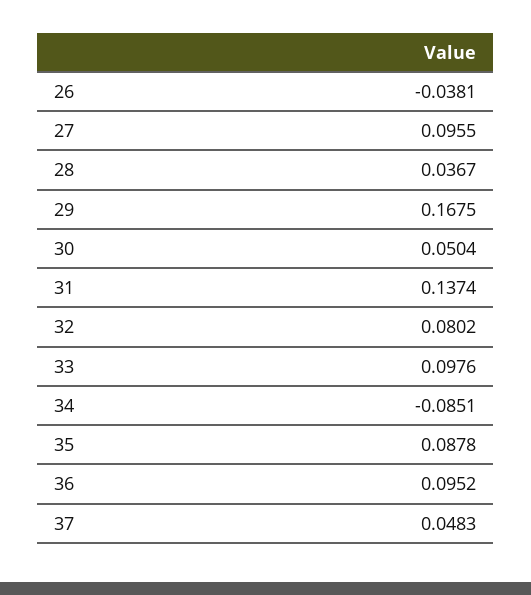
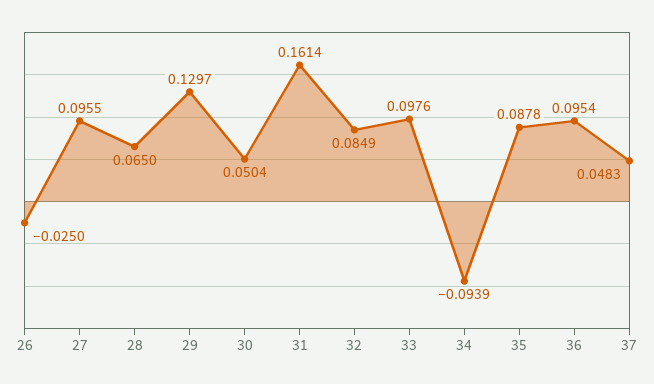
26: -0.0381 -> -0.025
28: 0.0367 -> 0.065
29: 0.1675 -> 0.1297
31: 0.1374 -> 0.1614
32: 0.0802 -> 0.0849
34: -0.0851 -> -0.0939
36: 0.0952 -> 0.0954

